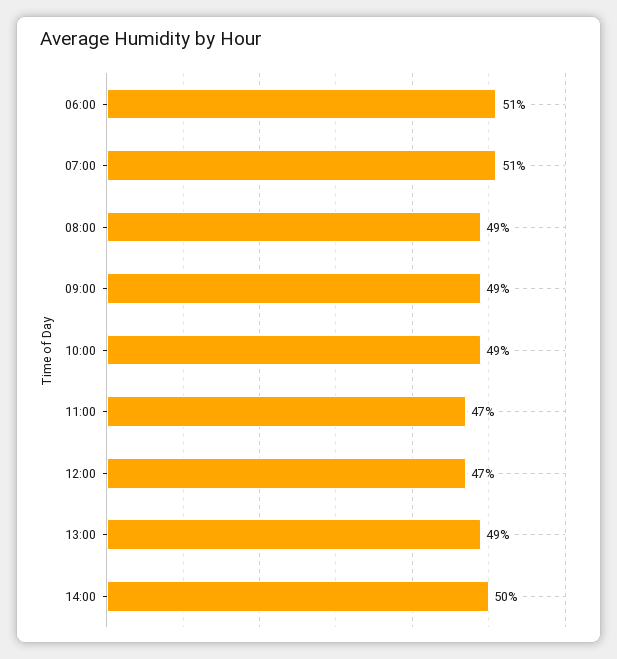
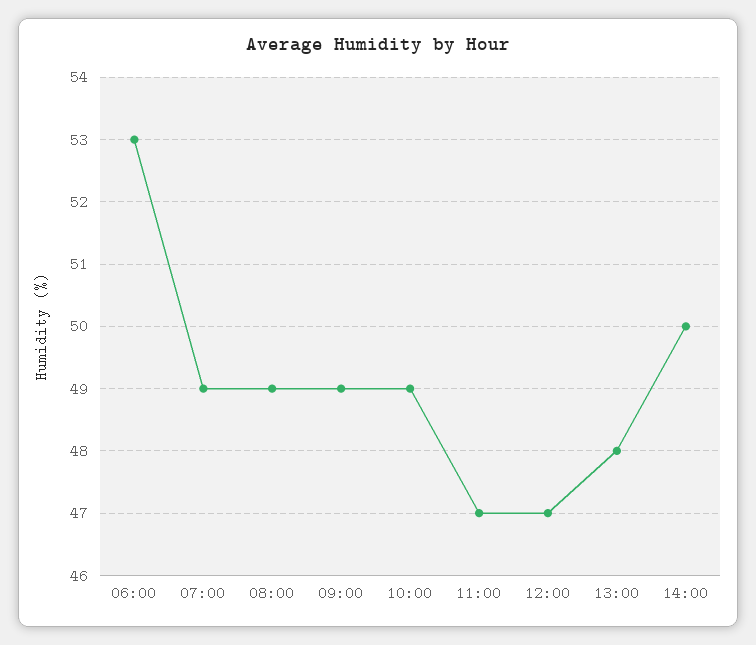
06:00: 51 -> 53
07:00: 51 -> 49
13:00: 49 -> 48

